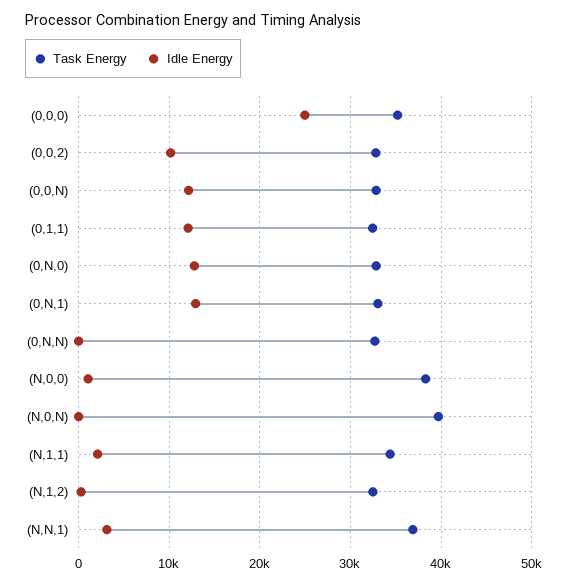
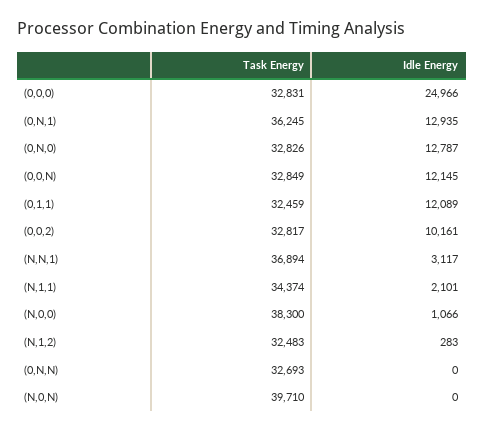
Task Energy, (0,0,0): 35000 -> 32831
Task Energy, (0,N,1): 33000 -> 36245

